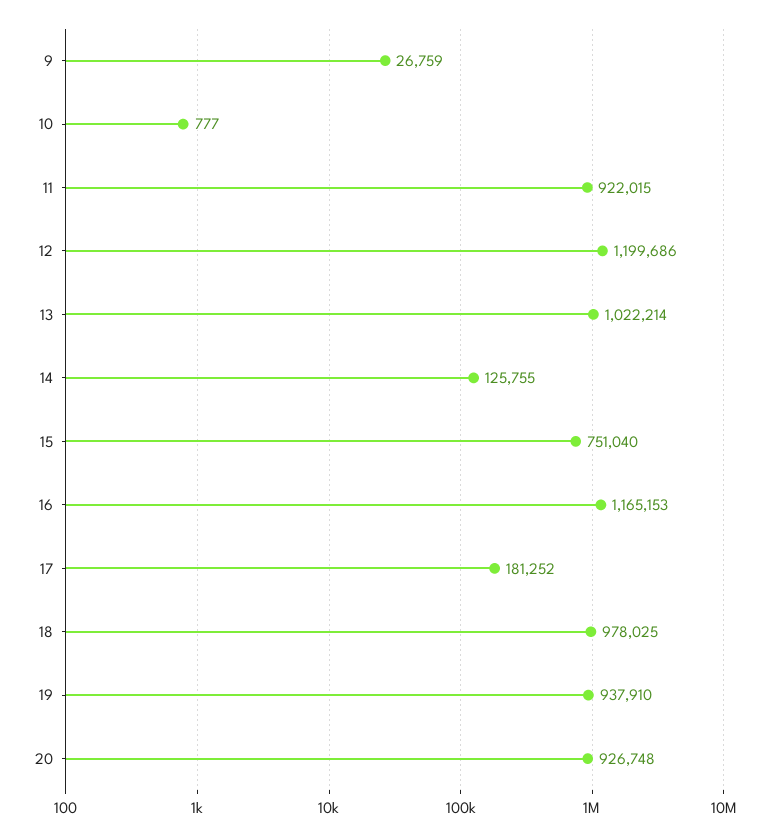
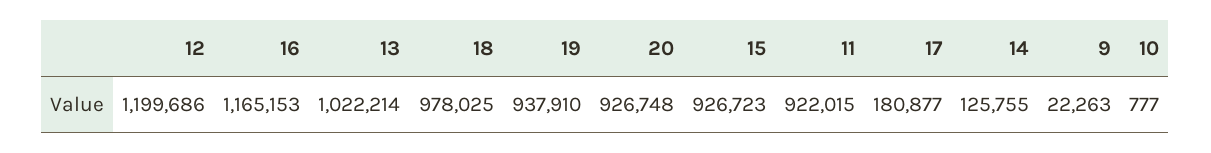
9: 26759 -> 22263
15: 751040 -> 926723
17: 181252 -> 180877

